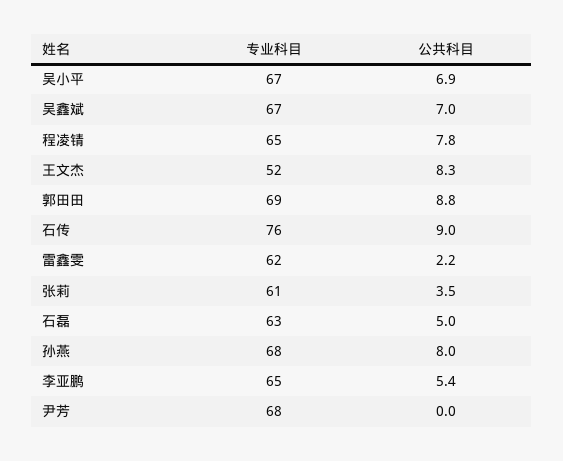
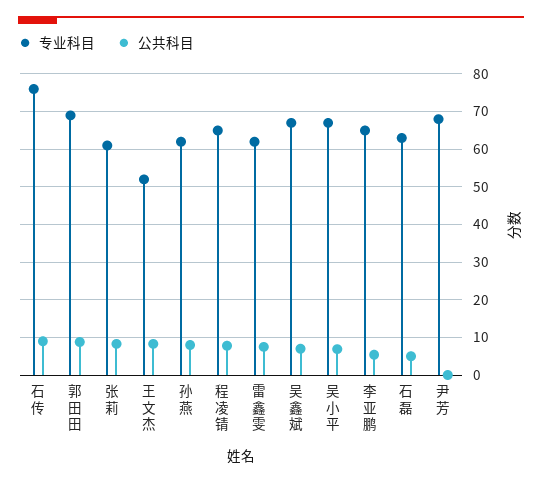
公共科目, 雷鑫雯: 2.2 -> 8
公共科目, 张莉: 3.5 -> 8
专业科目, 孙燕: 68 -> 62

